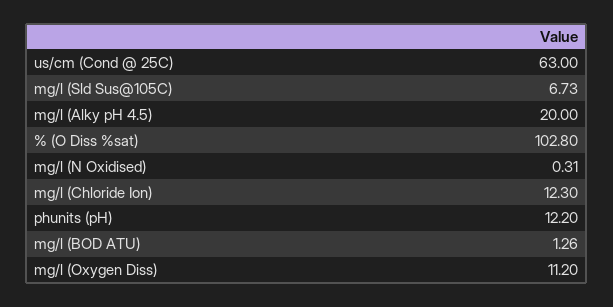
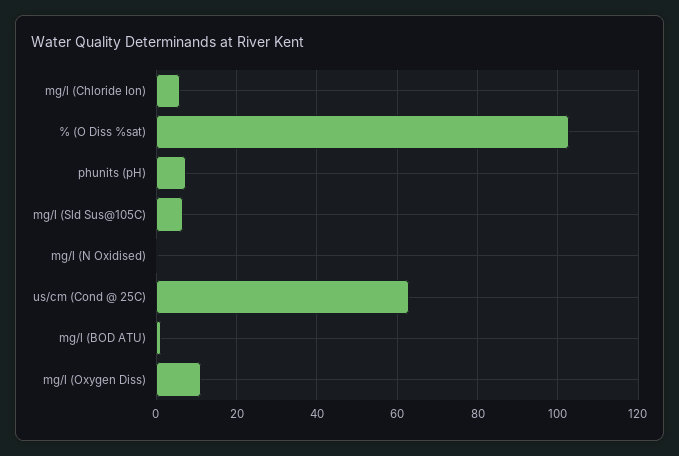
mg/l (Alky pH 4.5): 20 -> none
mg/l (Chloride Ion): 12.3 -> 6
phunits (pH): 12.2 -> 8

